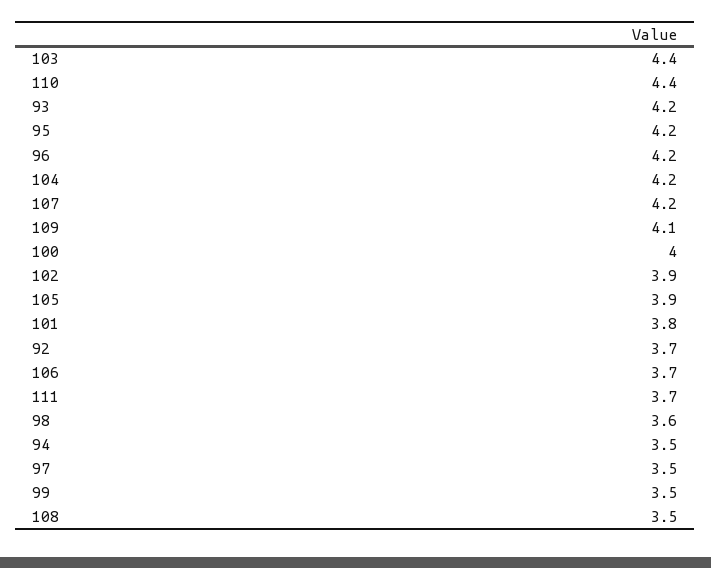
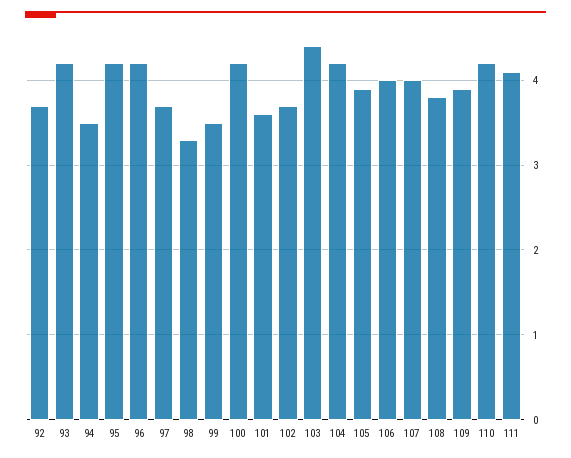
110: 4.4 -> 4.2
107: 4.2 -> 4
109: 4.1 -> 3.9
100: 4 -> 4.2
102: 3.9 -> 3.7
101: 3.8 -> 3.6
106: 3.7 -> 4
111: 3.7 -> 4.1
98: 3.6 -> 3.3
97: 3.5 -> 3.7
108: 3.5 -> 3.8

